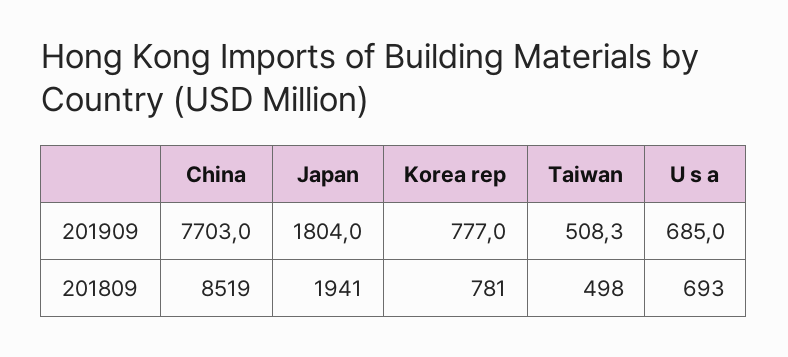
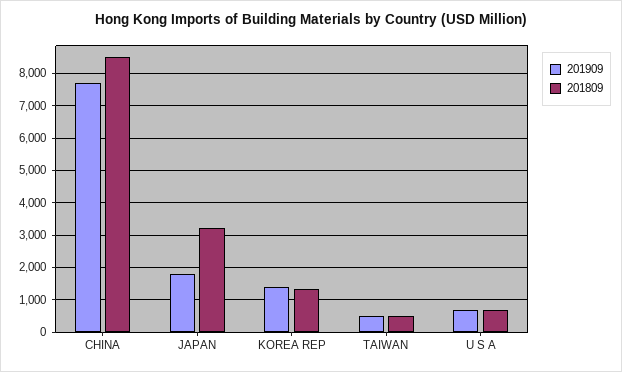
201909, Korea rep: 777 -> 1400
201809, Japan: 1941 -> 3200
201809, Korea rep: 781 -> 1400

